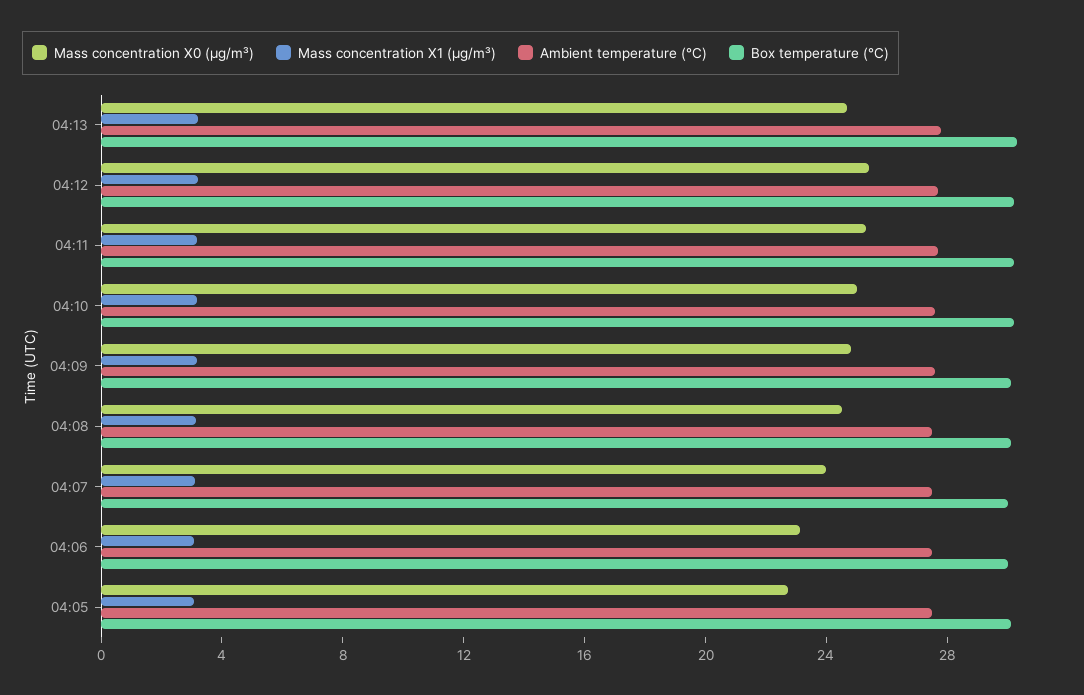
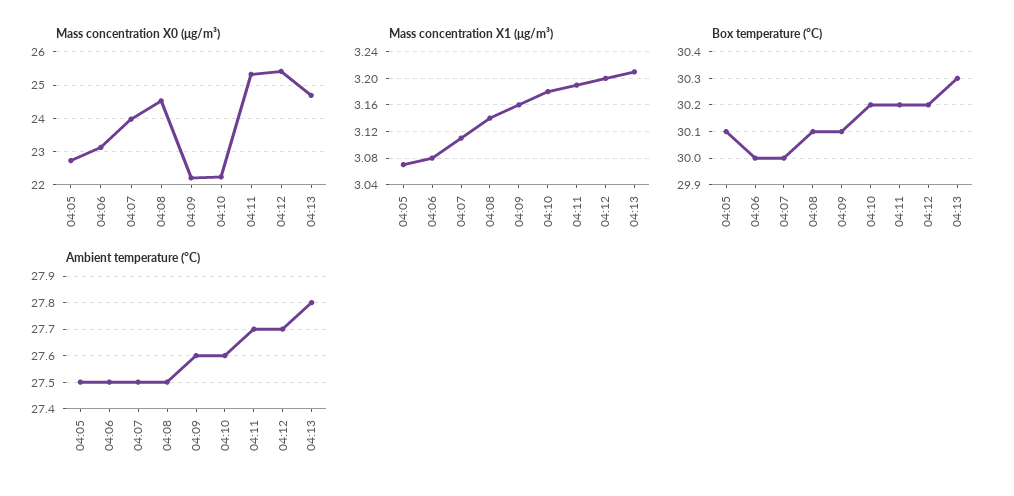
Mass concentration X0 (μg/m³), 04:10: 25 -> 22.2
Mass concentration X0 (μg/m³), 04:09: 25 -> 22.2

